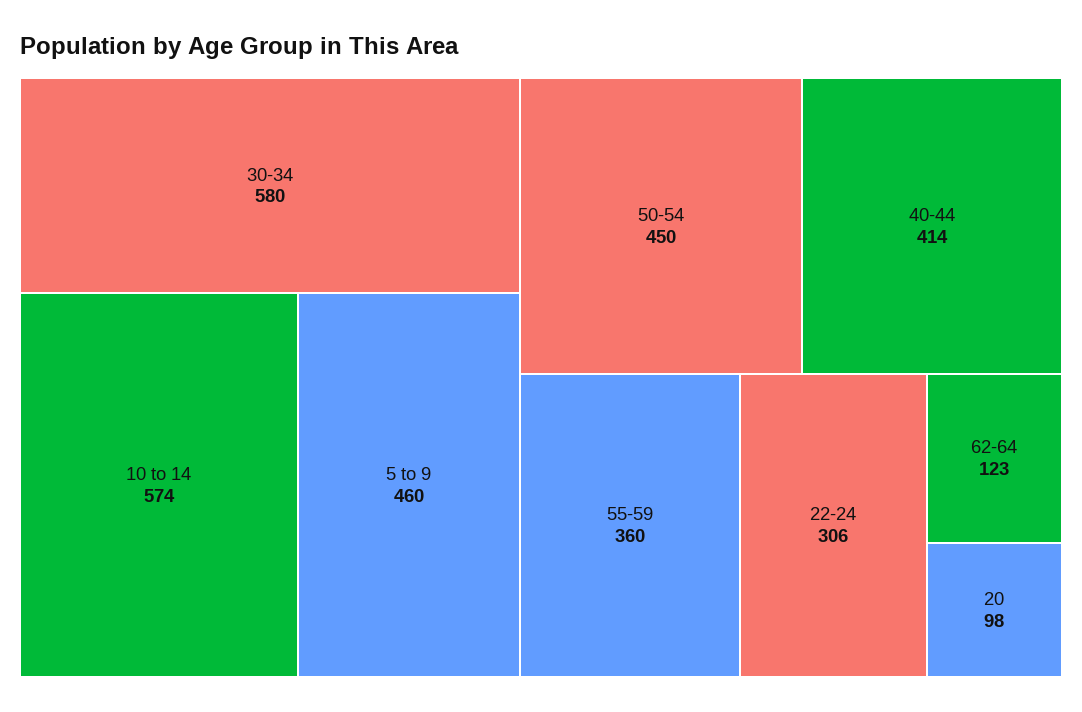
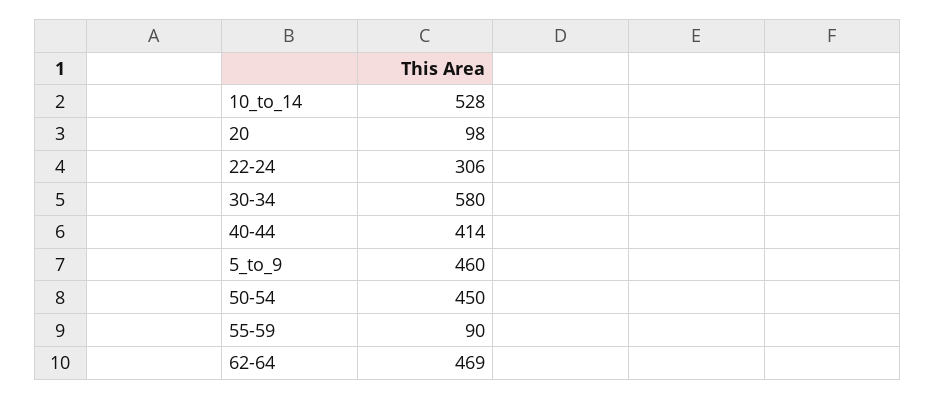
10 to 14: 574 -> 528
55-59: 360 -> 90
62-64: 123 -> 469

